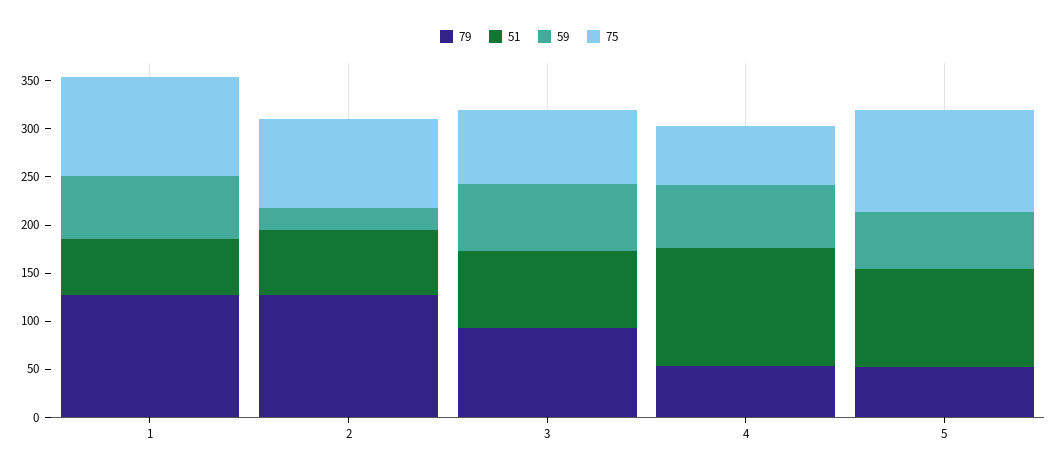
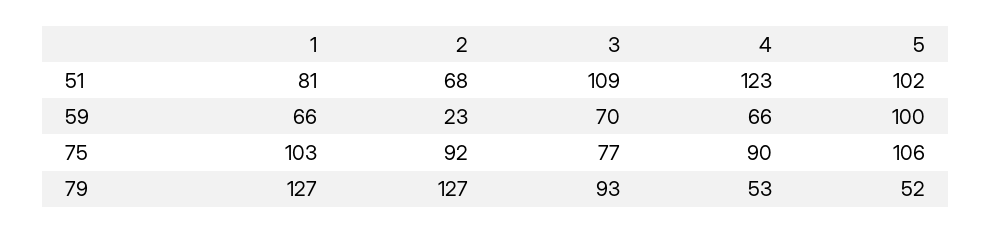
51, 1: 60 -> 81
51, 3: 80 -> 109
75, 4: 60 -> 90
59, 5: 60 -> 100

